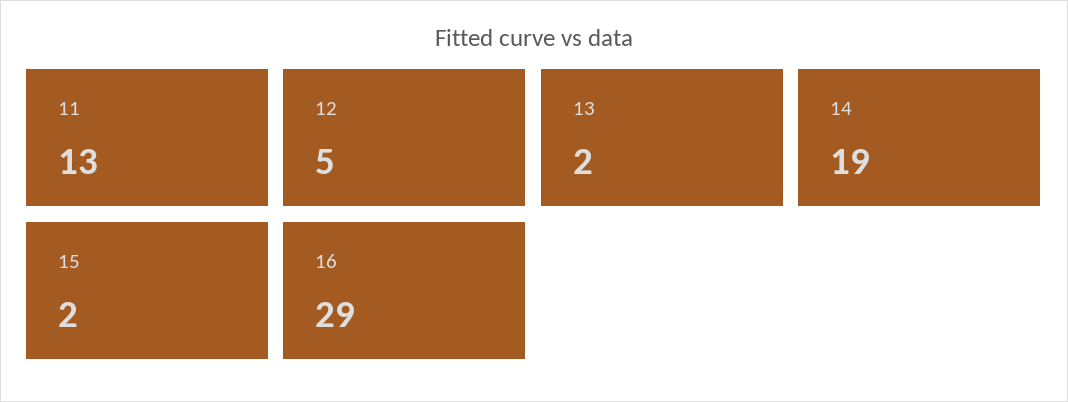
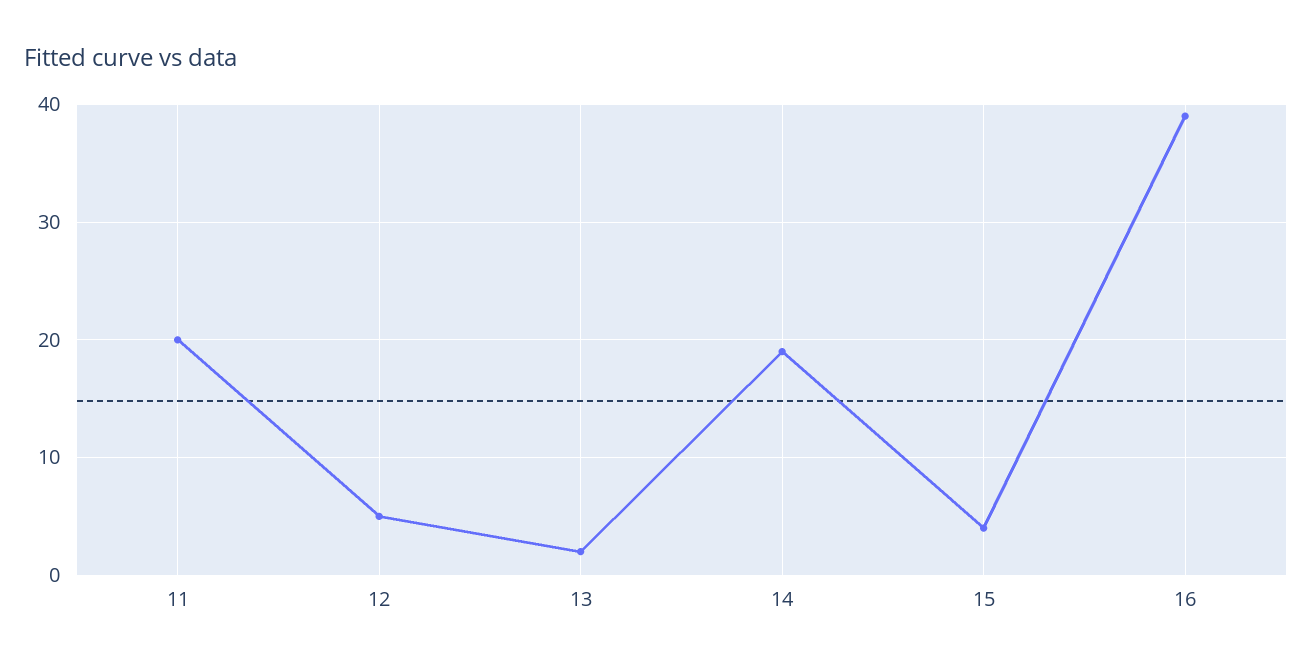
11: 13 -> 20
15: 2 -> 4
16: 29 -> 39

